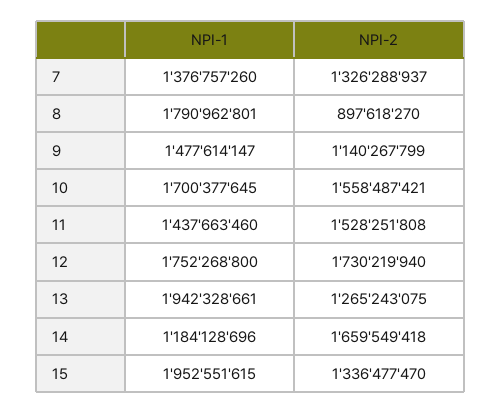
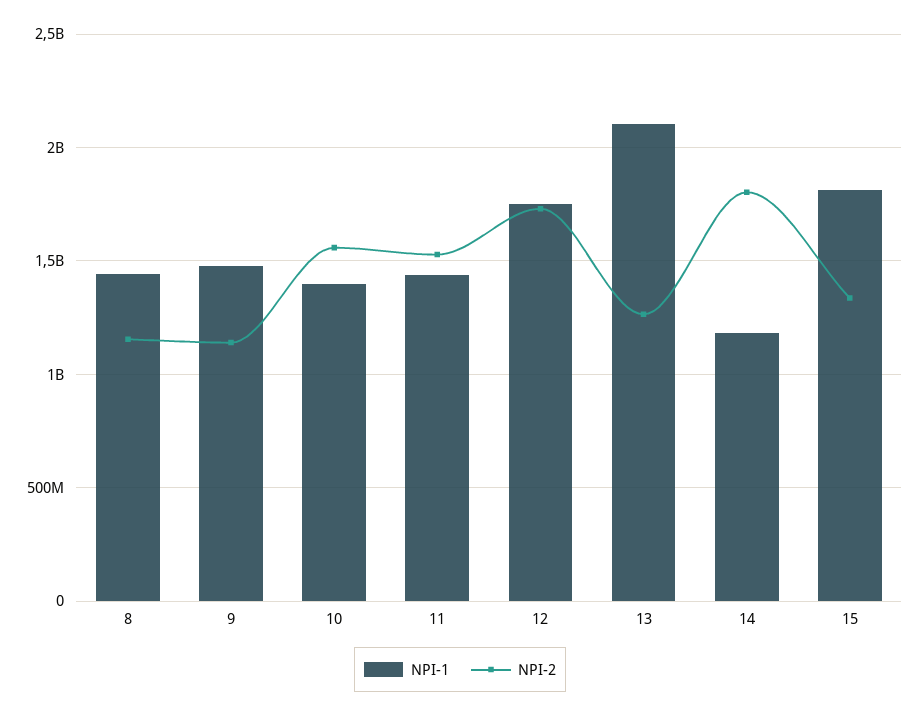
NPI-1, 7: 1376757260 -> none
NPI-2, 7: 1326288937 -> none
NPI-1, 8: 1790962801 -> 1450000000
NPI-2, 8: 897618270 -> 1150000000
NPI-1, 10: 1700377645 -> 1400000000
NPI-1, 13: 1942328661 -> 2100000000
NPI-2, 14: 1659549418 -> 1800000000
NPI-1, 15: 1952551615 -> 1800000000

